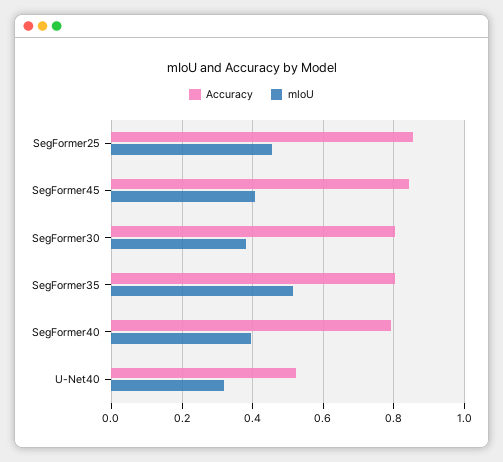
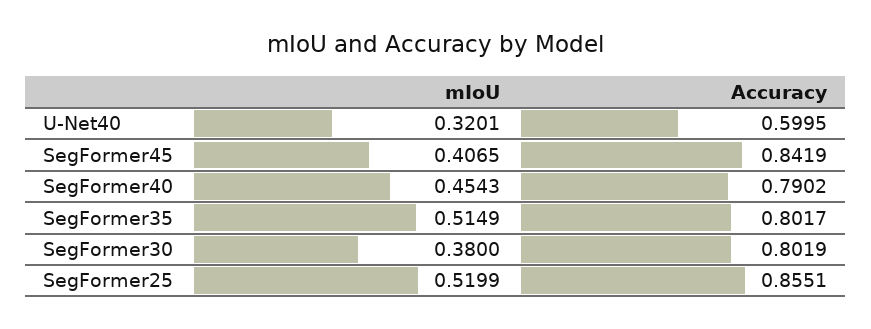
mIoU, SegFormer25: 0.46 -> 0.5199
mIoU, SegFormer40: 0.4 -> 0.4543
Accuracy, U-Net40: 0.52 -> 0.5995

